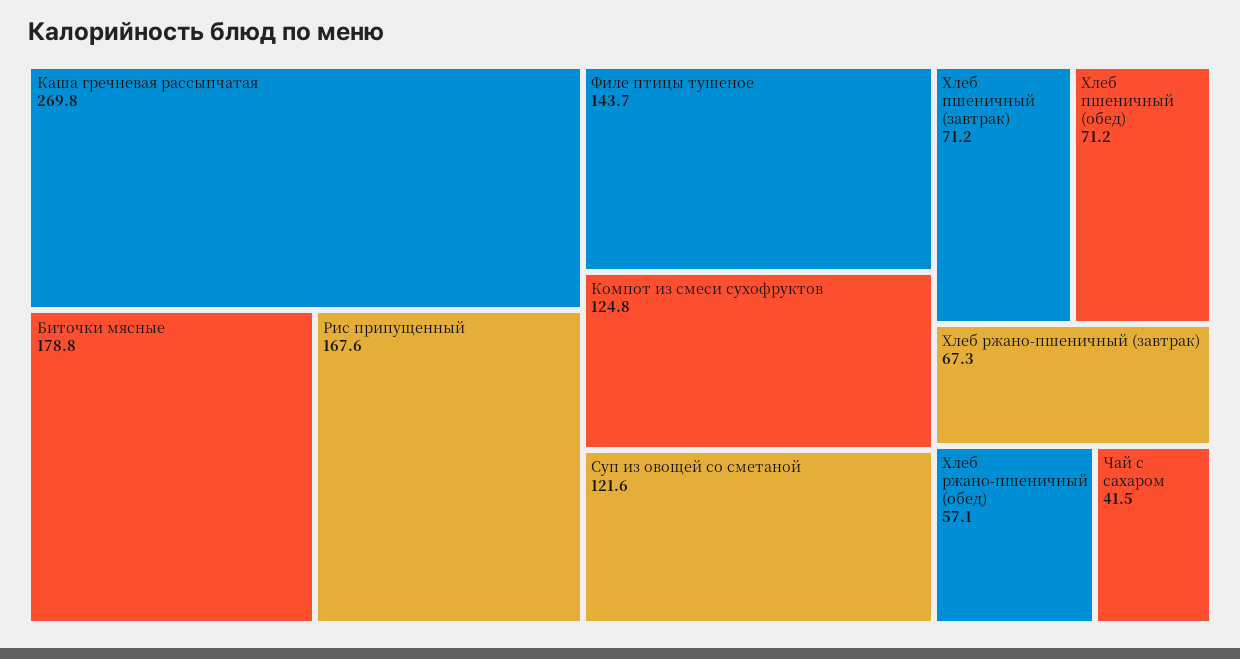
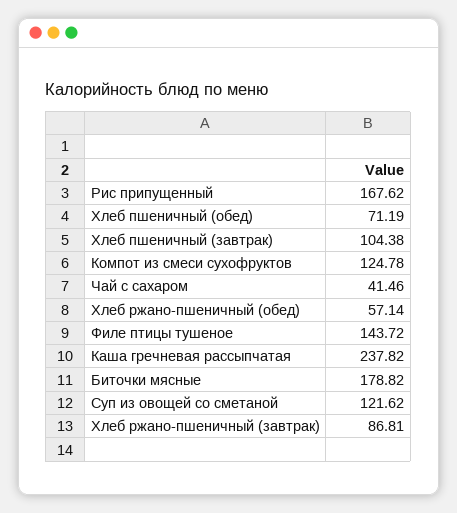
Каша гречневая рассыпчатая: 269.8 -> 237.82
Хлеб пшеничный (завтрак): 71.2 -> 104.38
Хлеб ржано-пшеничный (завтрак): 67.3 -> 86.81

